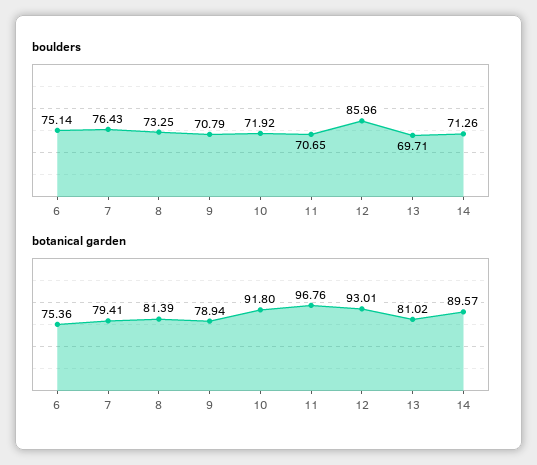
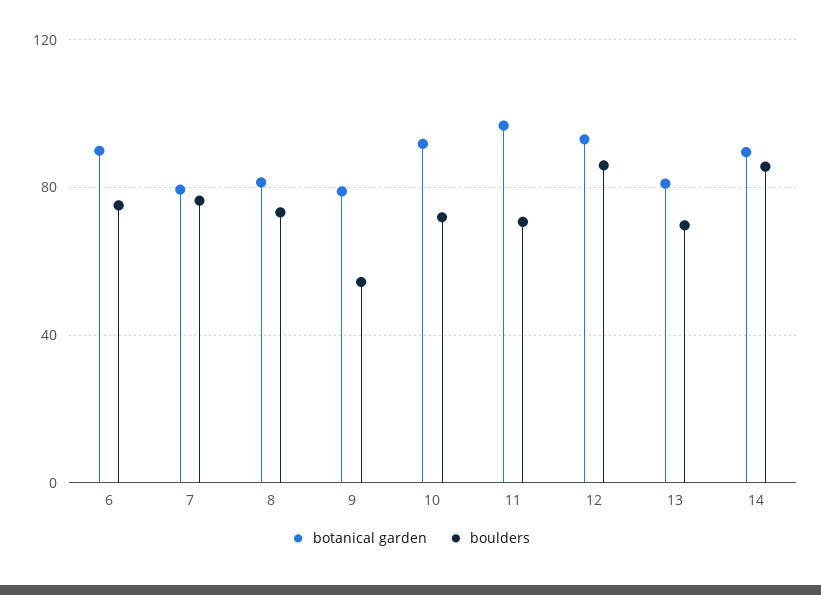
boulders, 9: 70.79 -> 55
boulders, 14: 71.26 -> 85
botanical garden, 6: 75.36 -> 90

